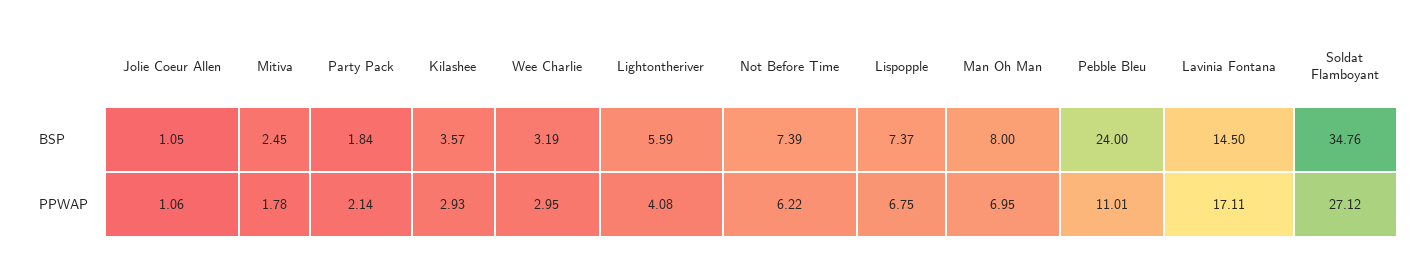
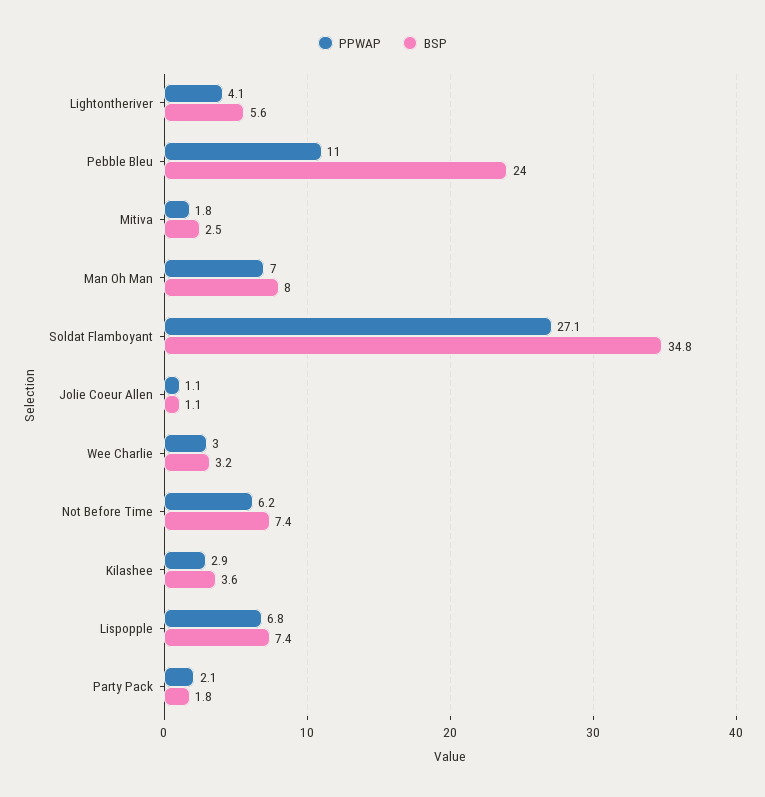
BSP, Lavinia Fontana: 14.5 -> none
PPWAP, Lavinia Fontana: 17.11 -> none

